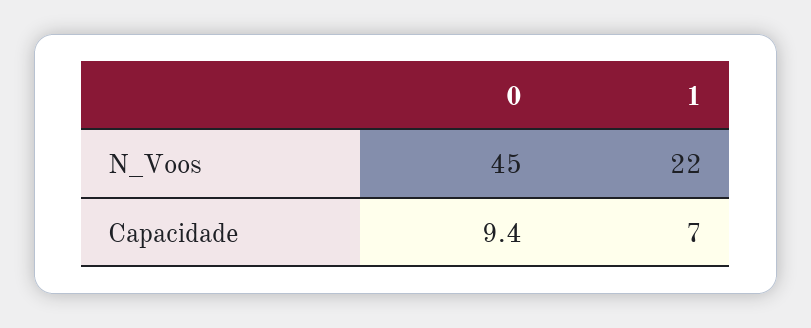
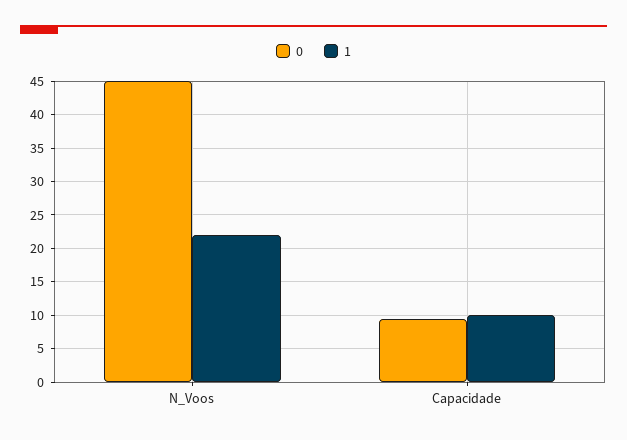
1, Capacidade: 7 -> 10

